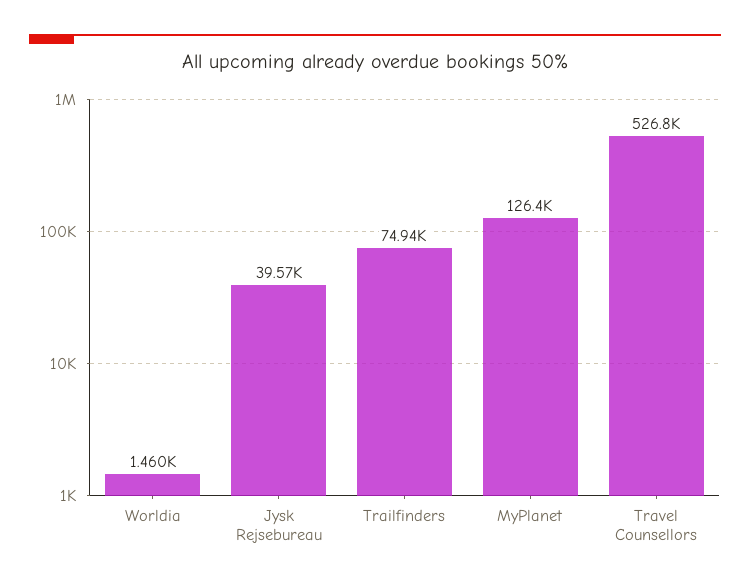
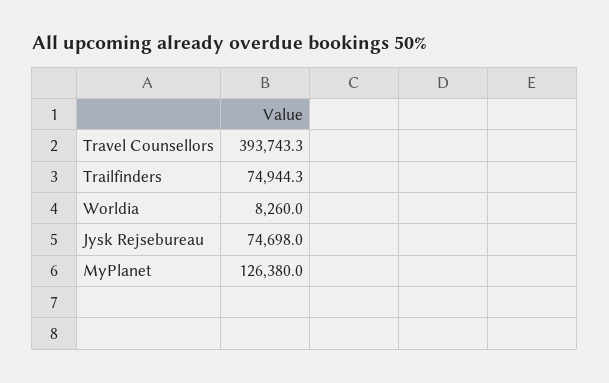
Worldia: 1460 -> 8260
Jysk Rejsebureau: 39570 -> 74698
Travel Counsellors: 526800 -> 393743.3

